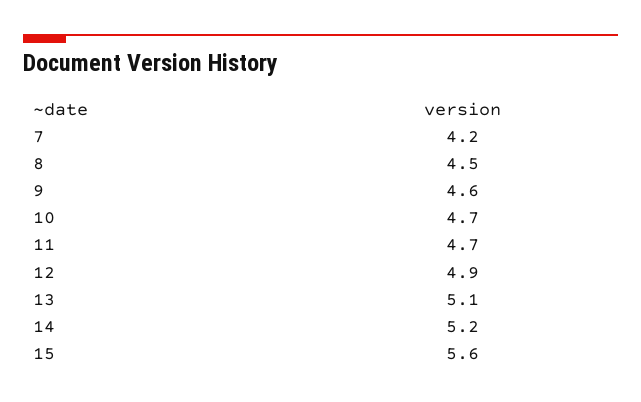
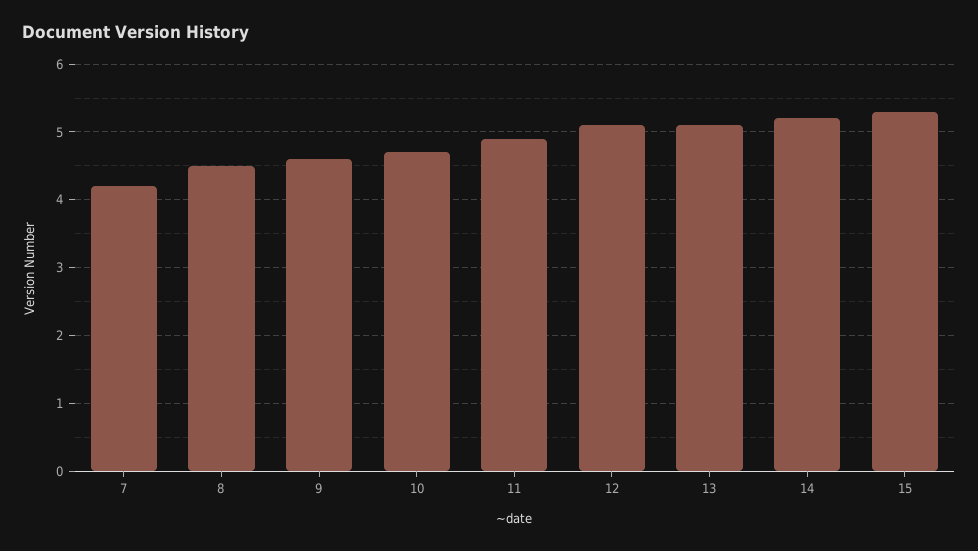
11: 4.7 -> 4.9
12: 4.9 -> 5.1
15: 5.6 -> 5.3

